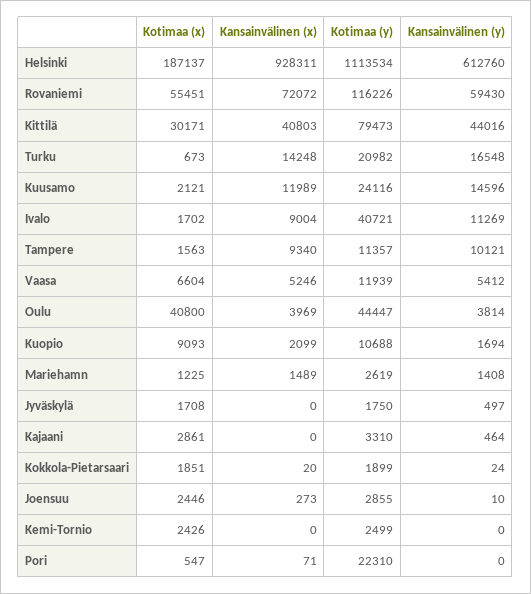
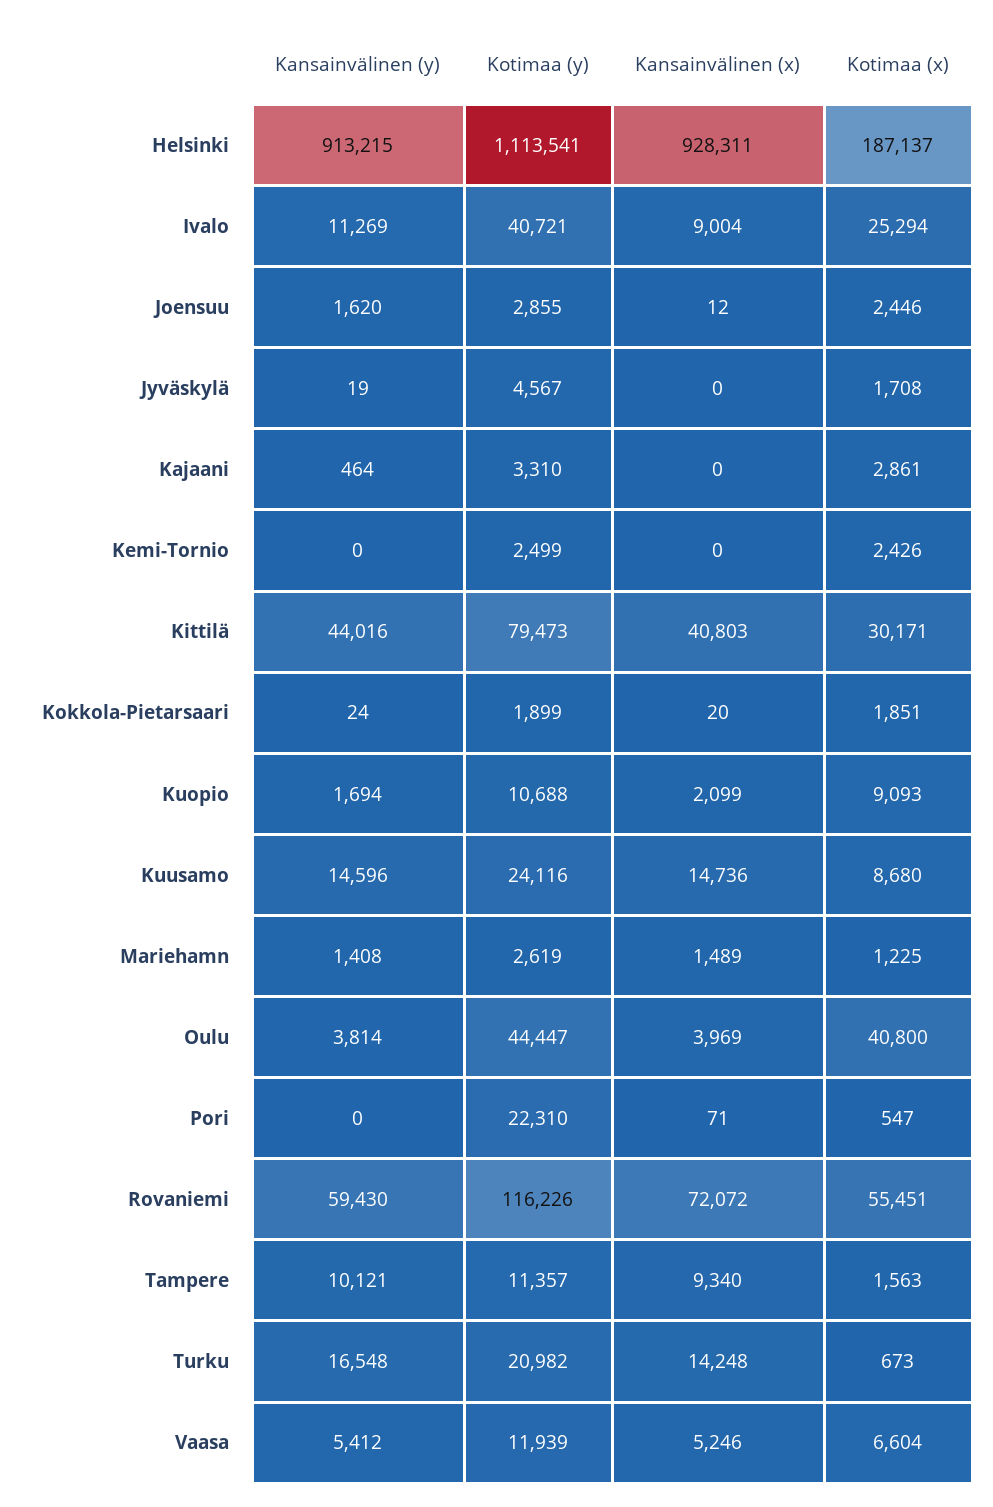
Kotimaa (y), Helsinki: 1113534 -> 1113541
Kansainvälinen (y), Helsinki: 612760 -> 913215
Kotimaa (x), Kuusamo: 2121 -> 8680
Kansainvälinen (x), Kuusamo: 11989 -> 14736
Kotimaa (x), Ivalo: 1702 -> 25294
Kotimaa (y), Jyväskylä: 1750 -> 4567
Kansainvälinen (y), Jyväskylä: 497 -> 19
Kansainvälinen (x), Joensuu: 273 -> 12
Kansainvälinen (y), Joensuu: 10 -> 1620

